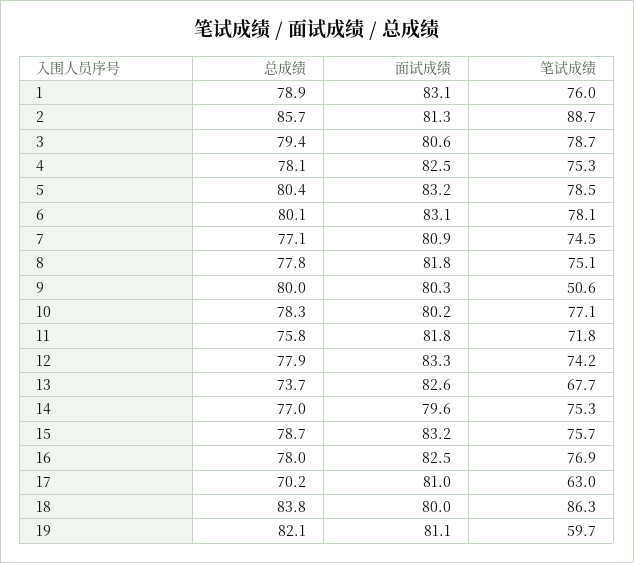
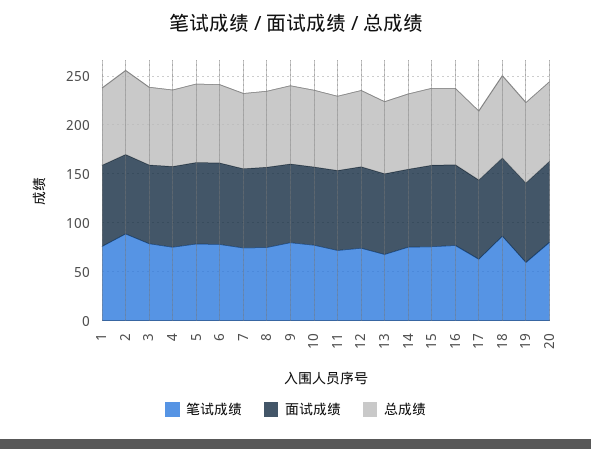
笔试成绩, 9: 50.6 -> 80
笔试成绩, 20: none -> 80
面试成绩, 20: none -> 80
总成绩, 20: none -> 80

